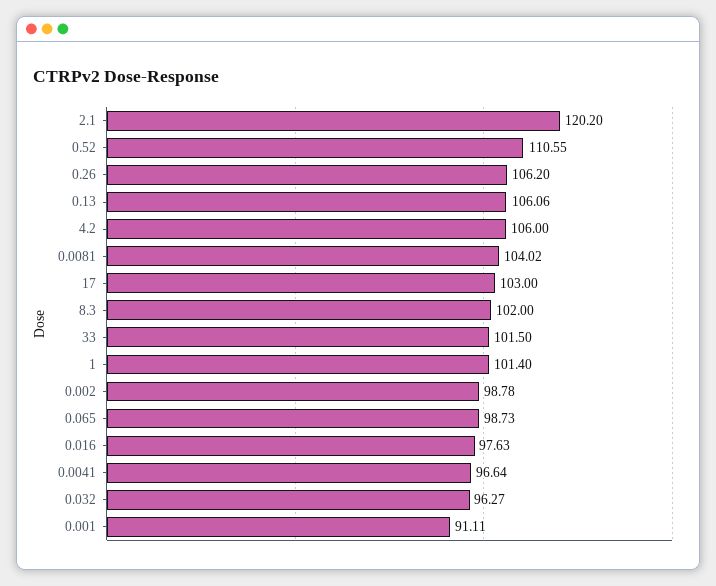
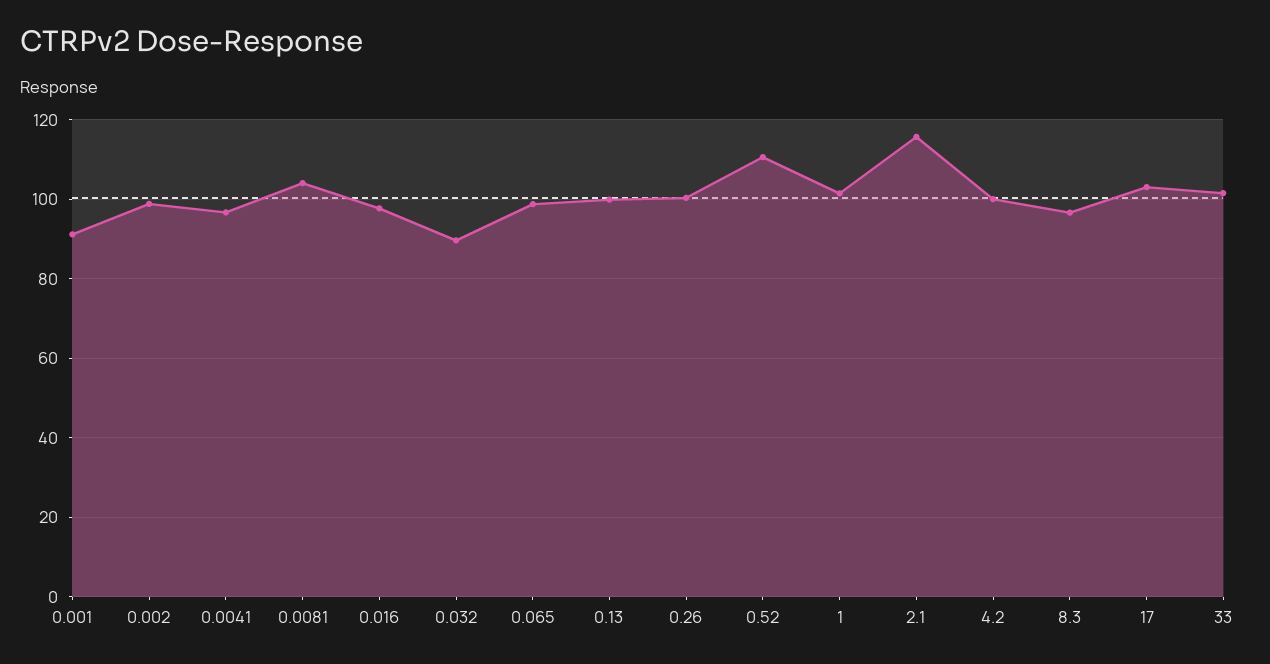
2.1: 120.2 -> 116
0.26: 106.2 -> 100
0.13: 106.06 -> 100
4.2: 106 -> 100
8.3: 102 -> 96
0.032: 96.27 -> 90

